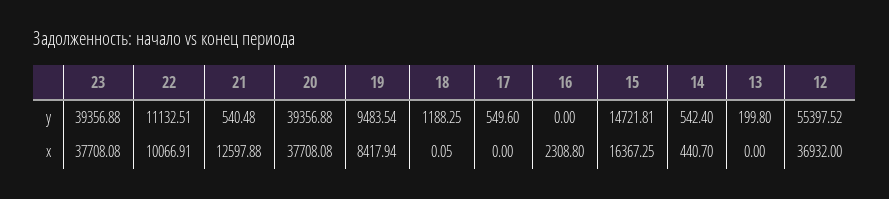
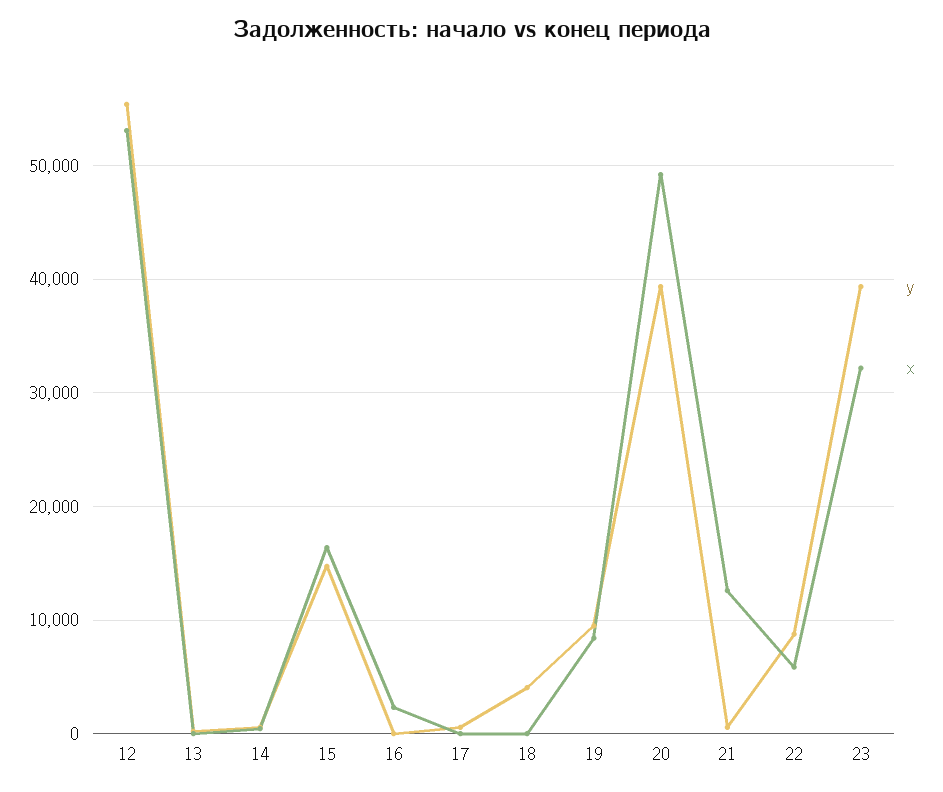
y, 22: 11132.51 -> 9000
y, 18: 1188.25 -> 4000
x, 23: 37708.08 -> 32000
x, 22: 10066.91 -> 6000
x, 20: 37708.08 -> 49000
x, 12: 36932 -> 53000

